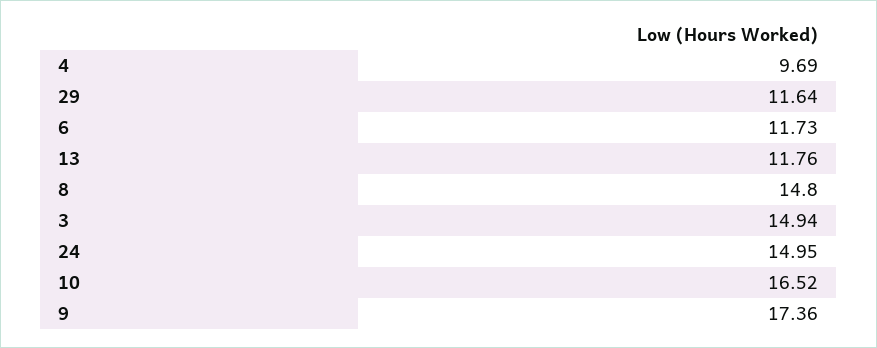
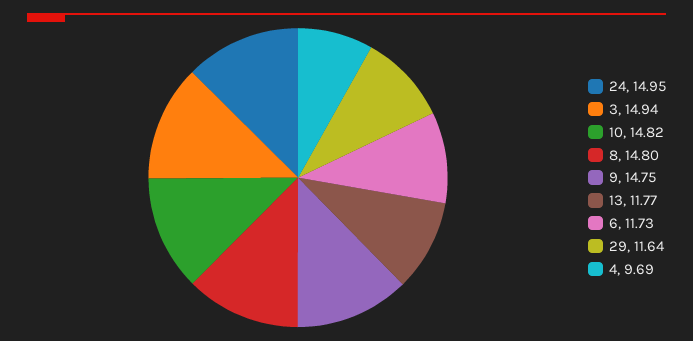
13: 11.76 -> 11.77
10: 16.52 -> 14.82
9: 17.36 -> 14.75

